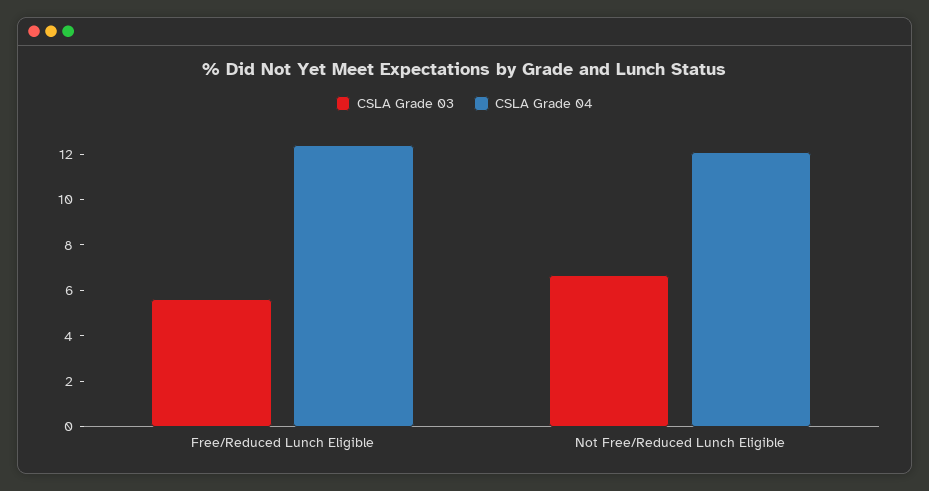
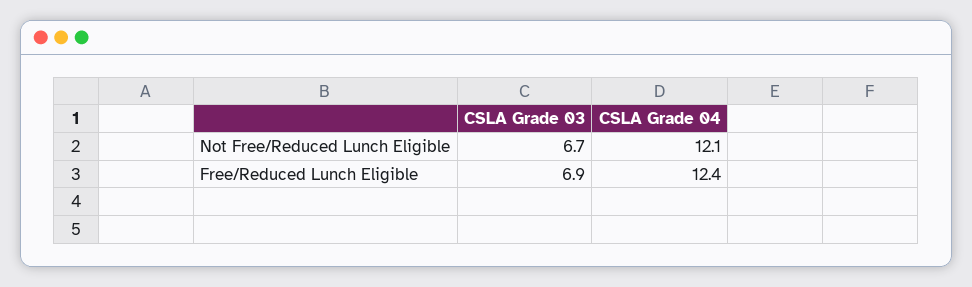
CSLA Grade 03, Free/Reduced Lunch Eligible: 5.5 -> 6.9

